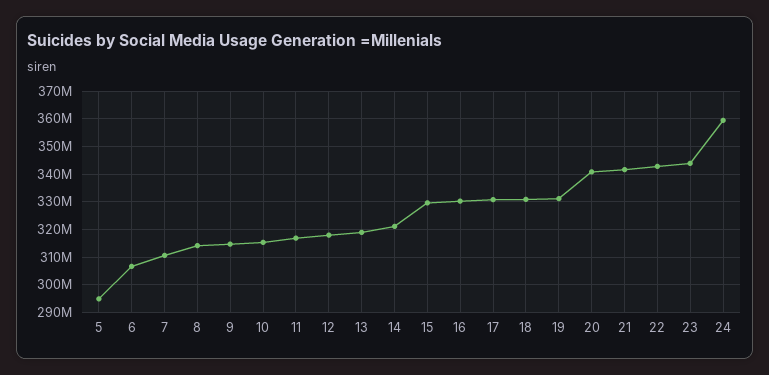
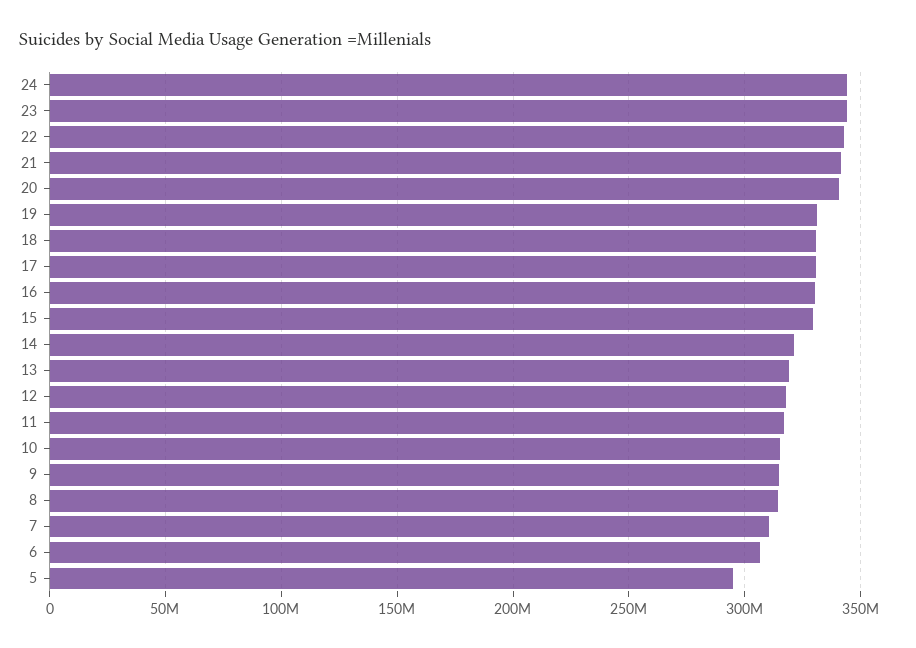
24: 360000000 -> 345000000

